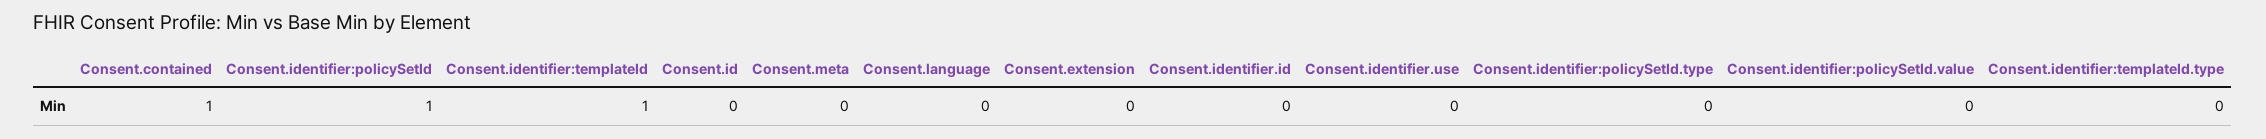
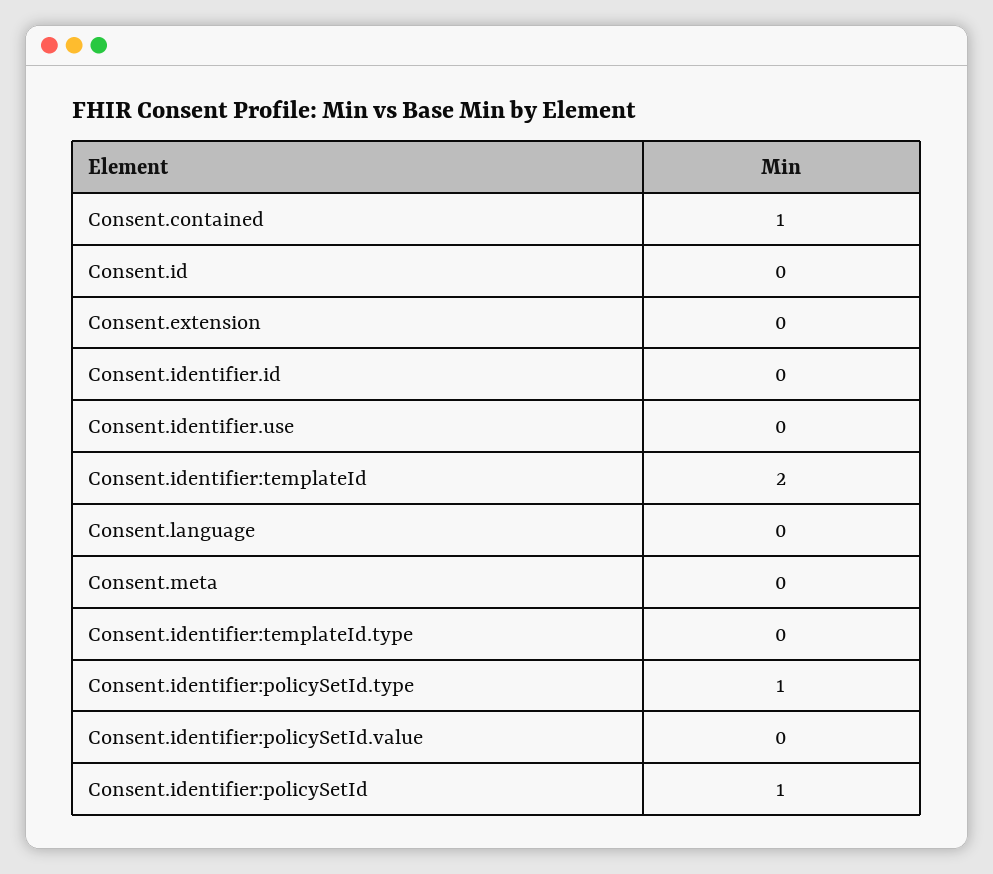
Consent.identifier:templateId: 1 -> 2
Consent.identifier:policySetId.type: 0 -> 1

